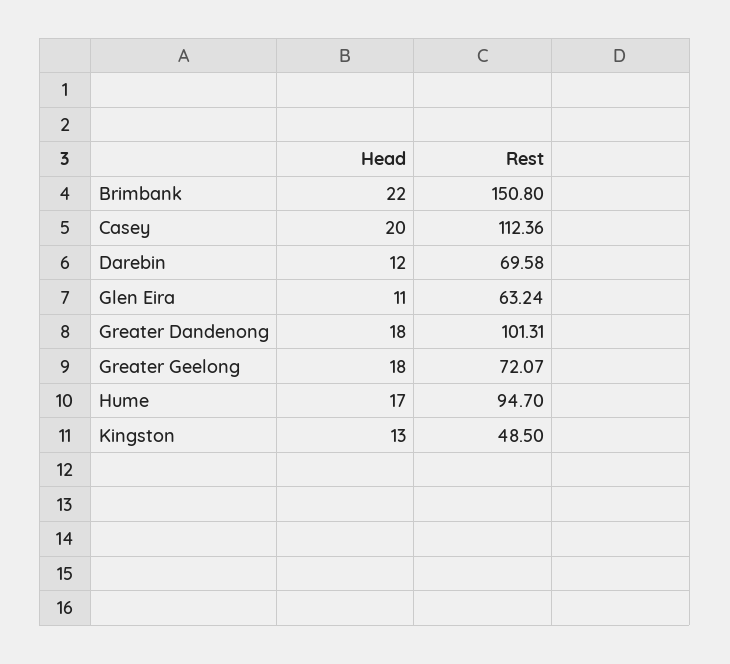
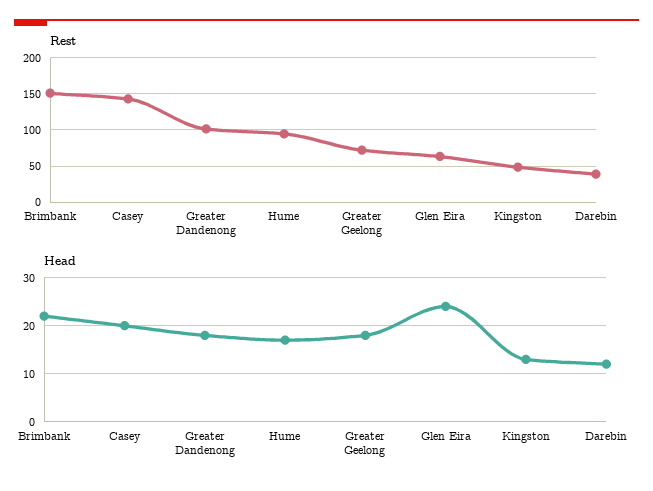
Rest, Casey: 112.36 -> 140
Rest, Darebin: 69.58 -> 40
Head, Glen Eira: 11 -> 25

